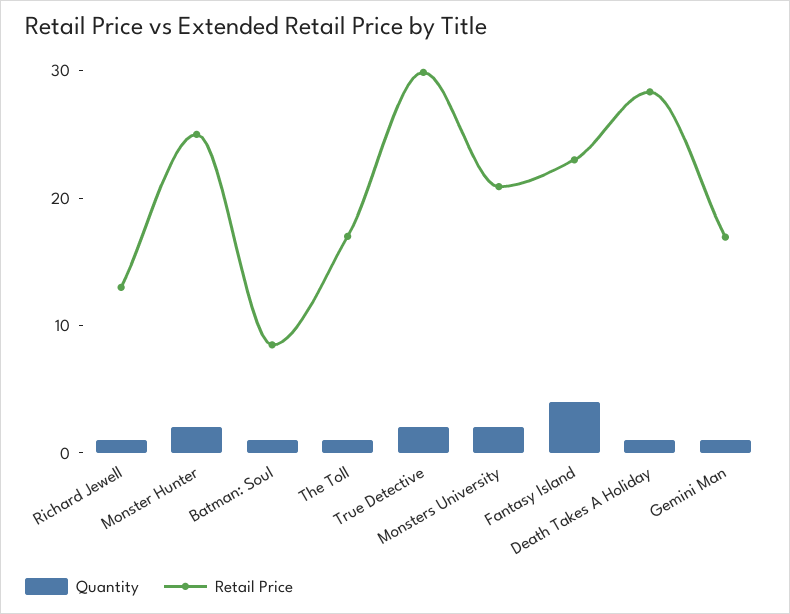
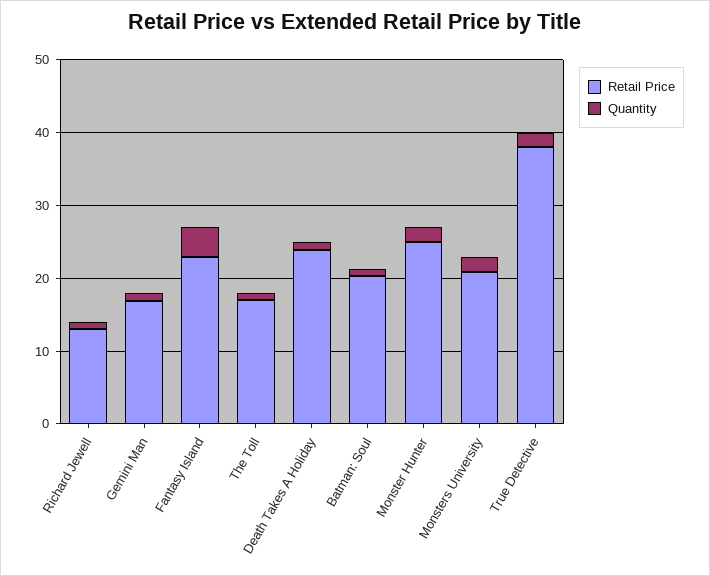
Retail Price, Batman: Soul: 8 -> 20
Retail Price, True Detective: 30 -> 38
Retail Price, Death Takes A Holiday: 28 -> 24

